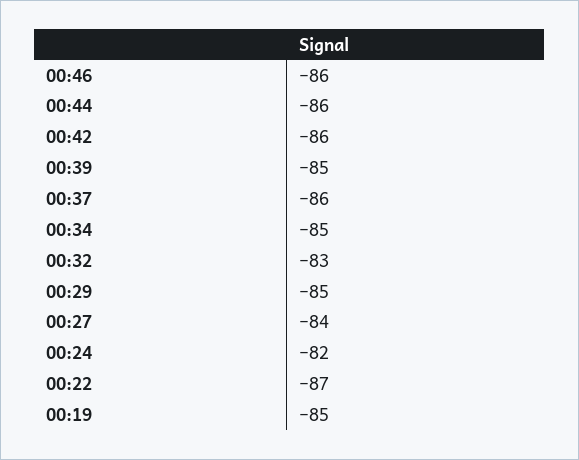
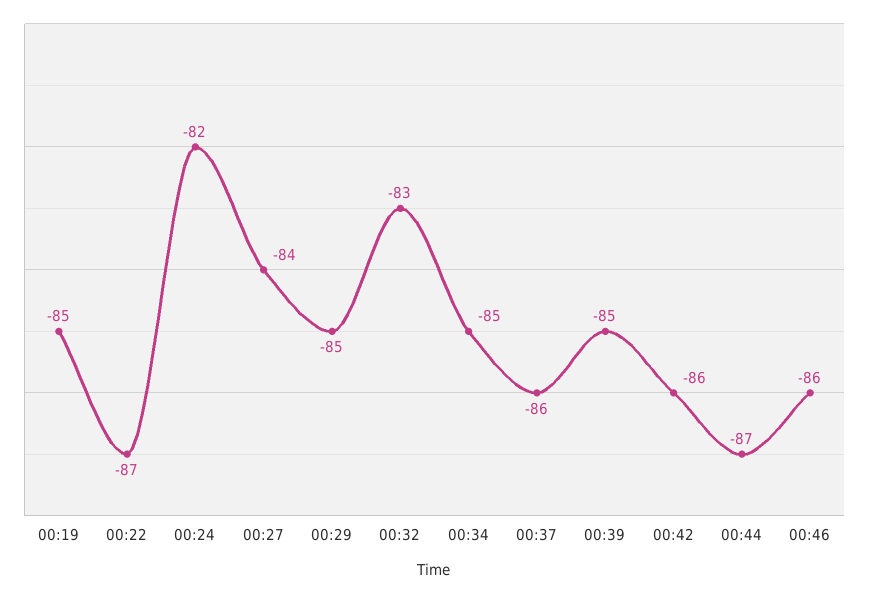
00:44: -86 -> -87

